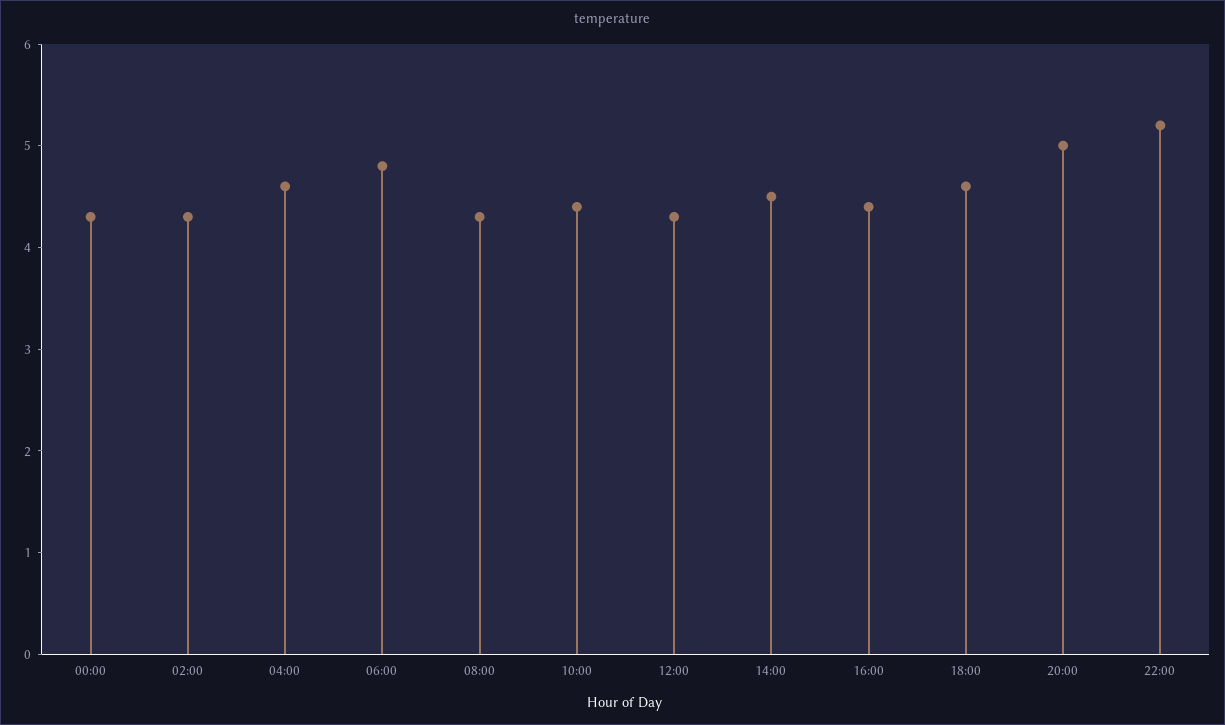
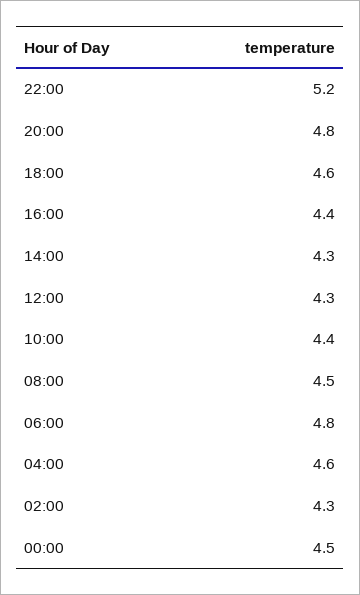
00:00: 4.3 -> 4.5
08:00: 4.3 -> 4.5
14:00: 4.5 -> 4.3
20:00: 5 -> 4.8

